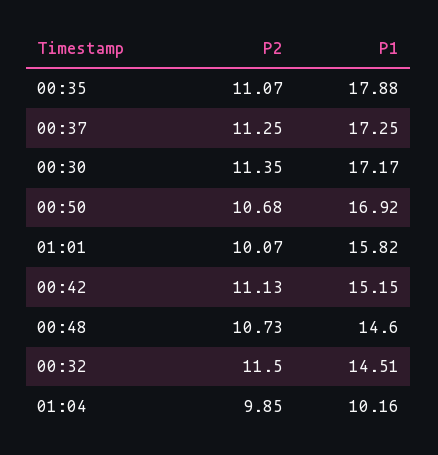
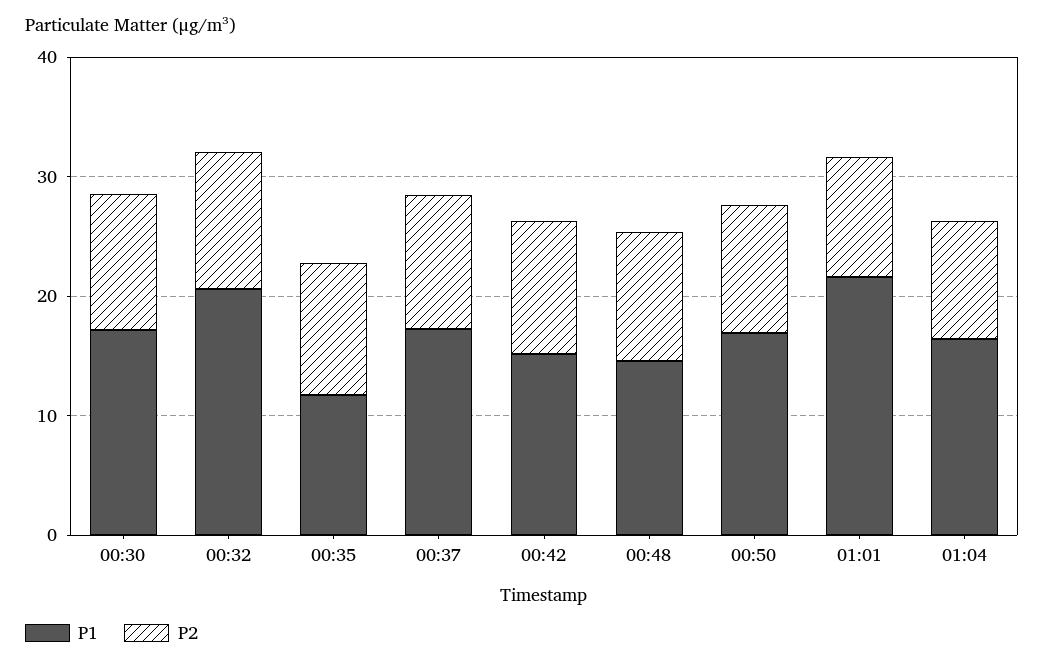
P1, 00:35: 17.88 -> 12
P1, 01:01: 15.82 -> 22
P1, 00:32: 14.51 -> 20
P1, 01:04: 10.16 -> 16

